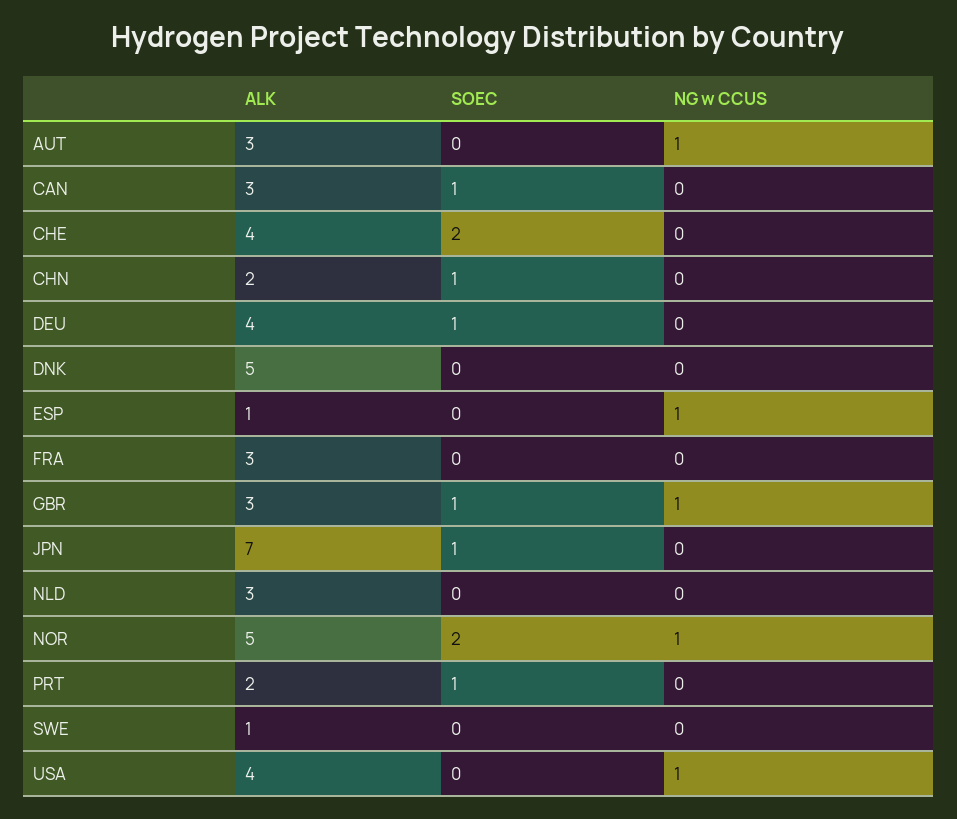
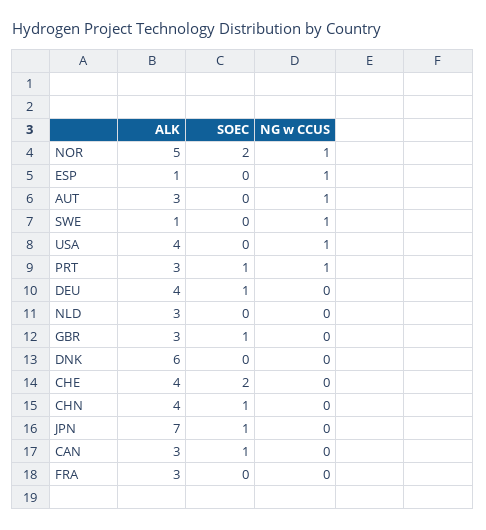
ALK, CHN: 2 -> 4
ALK, DNK: 5 -> 6
NG w CCUS, GBR: 1 -> 0
ALK, PRT: 2 -> 3
NG w CCUS, PRT: 0 -> 1
NG w CCUS, SWE: 0 -> 1

